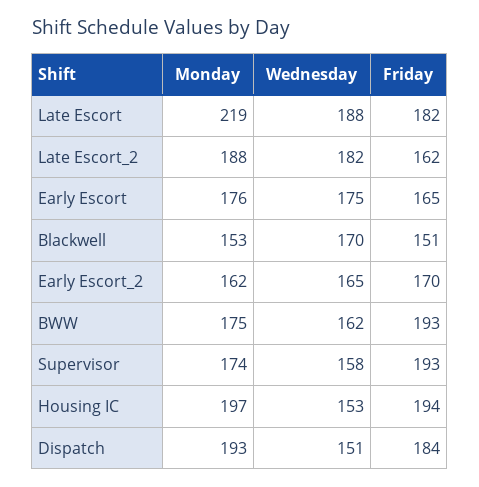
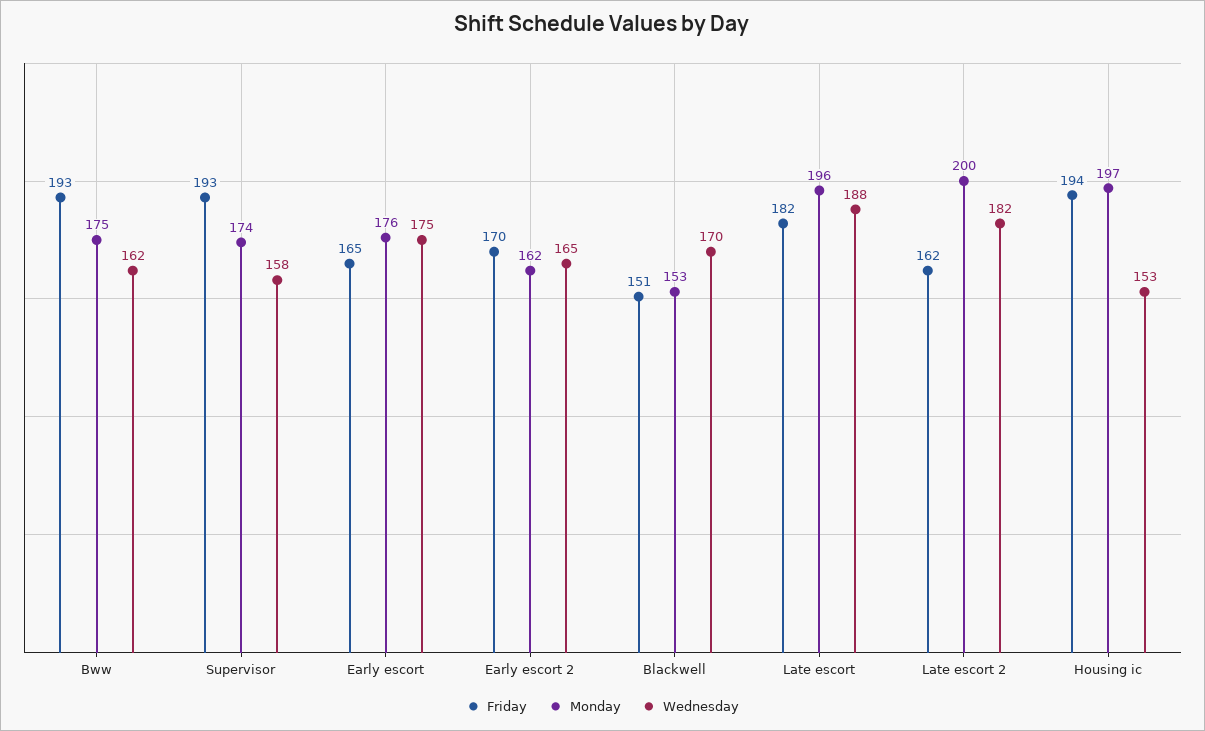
Monday, Late Escort: 219 -> 196
Monday, Late Escort_2: 188 -> 200
Monday, Dispatch: 193 -> none
Wednesday, Dispatch: 151 -> none
Friday, Dispatch: 184 -> none

